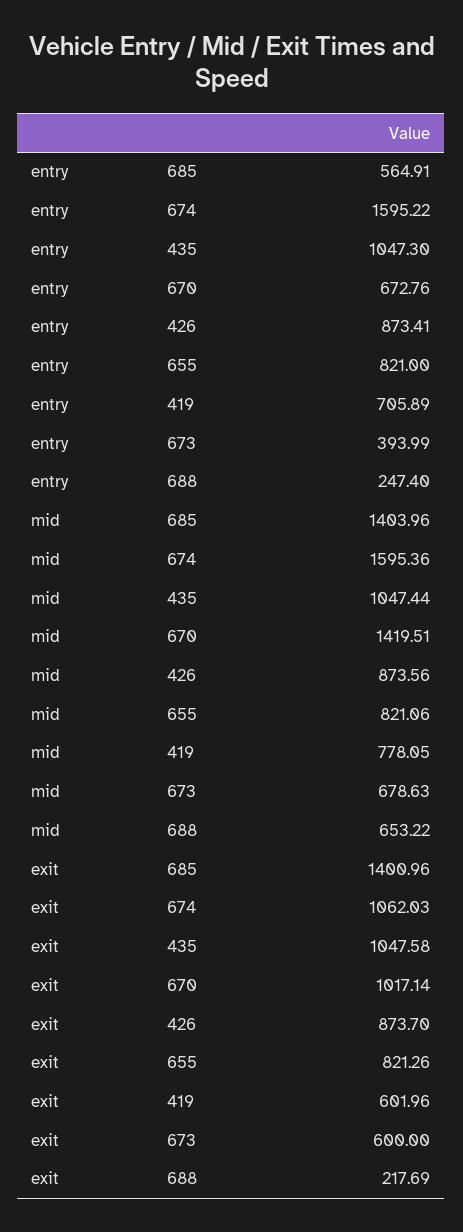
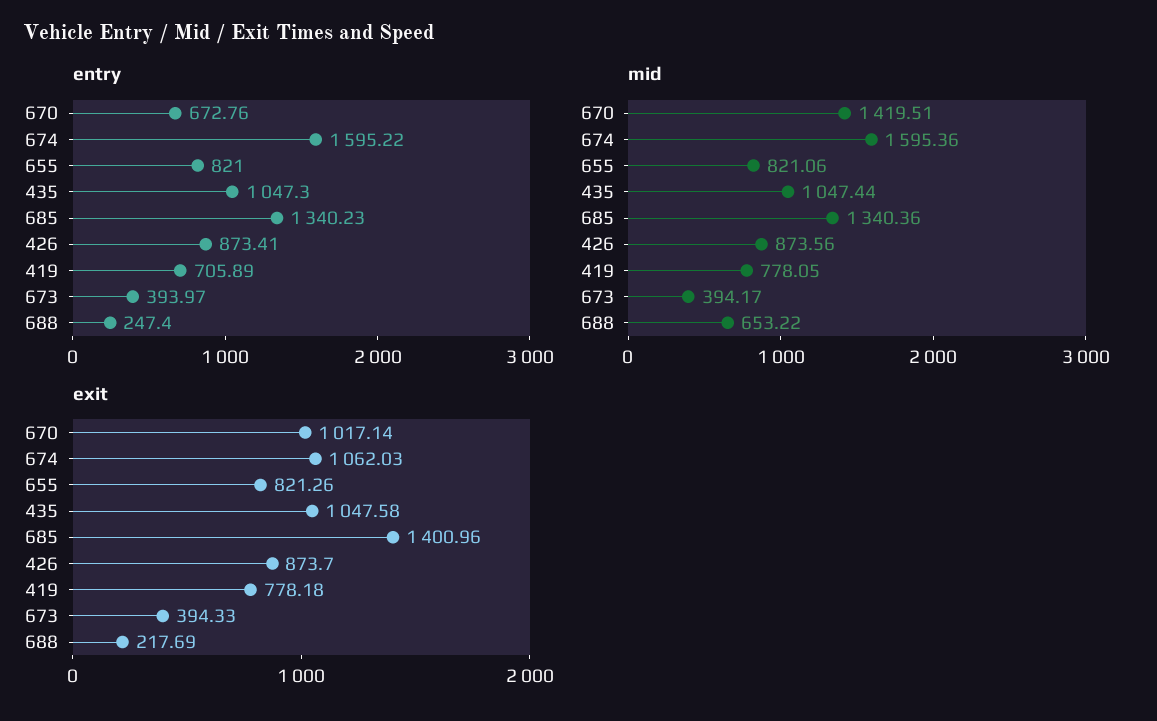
entry, 685: 564.91 -> 1340.23
entry, 673: 393.99 -> 393.97
mid, 685: 1403.96 -> 1340.36
mid, 673: 678.63 -> 394.17
exit, 419: 601.96 -> 778.18
exit, 673: 600 -> 394.33

